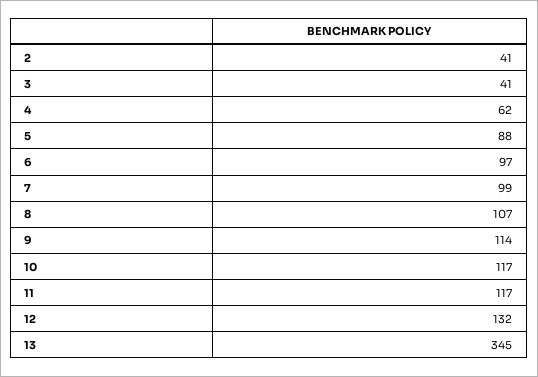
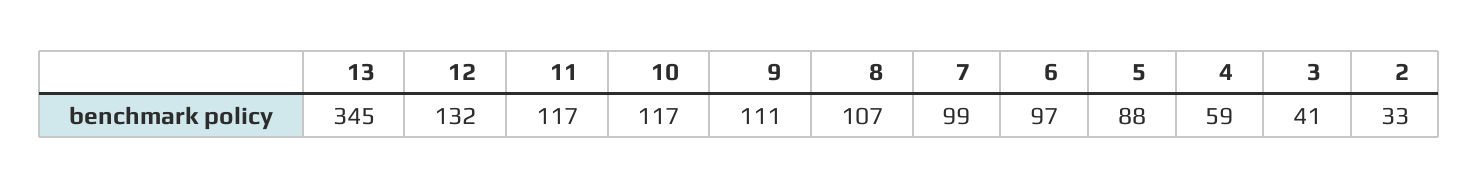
2: 41 -> 33
4: 62 -> 59
9: 114 -> 111

